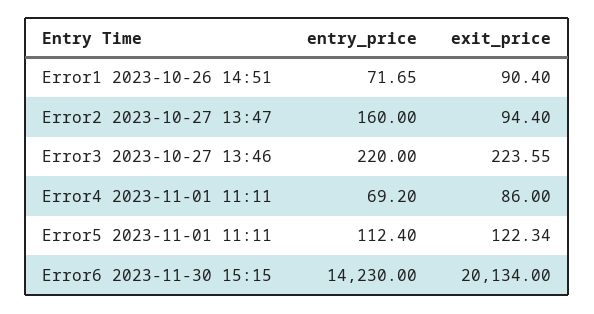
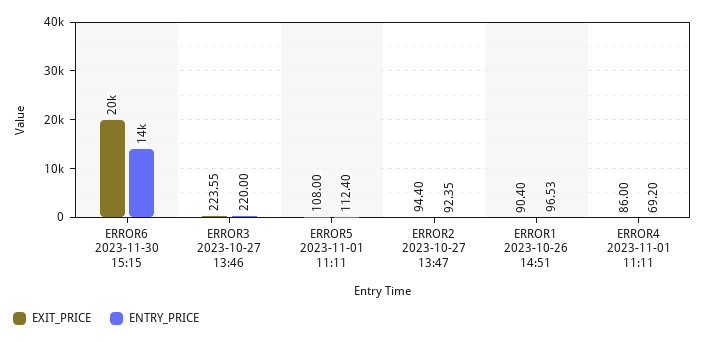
entry_price, Error1 2023-10-26 14:51: 71.65 -> 96.53
entry_price, Error2 2023-10-27 13:47: 160 -> 92.35
exit_price, Error5 2023-11-01 11:11: 122.34 -> 108

